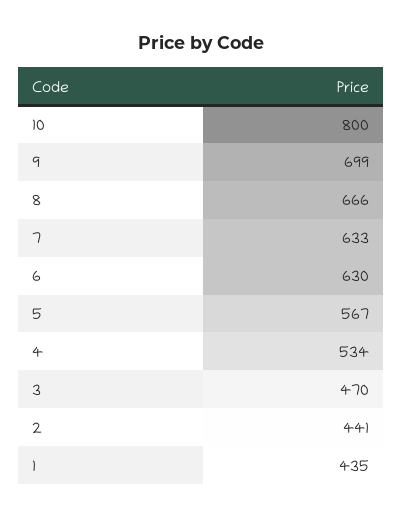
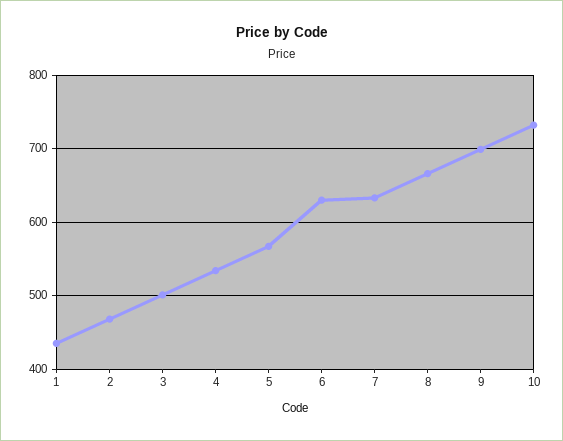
10: 800 -> 730
3: 470 -> 500
2: 441 -> 470

